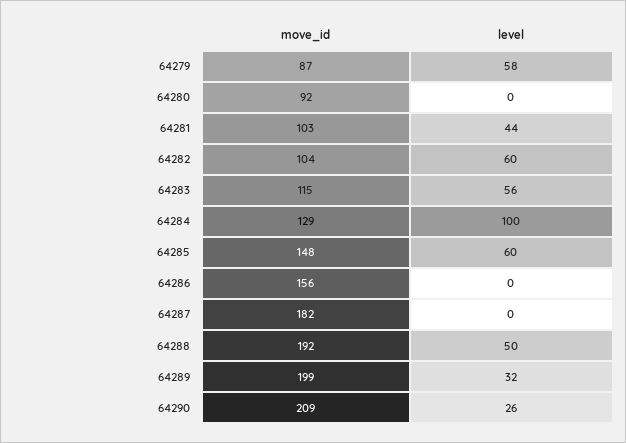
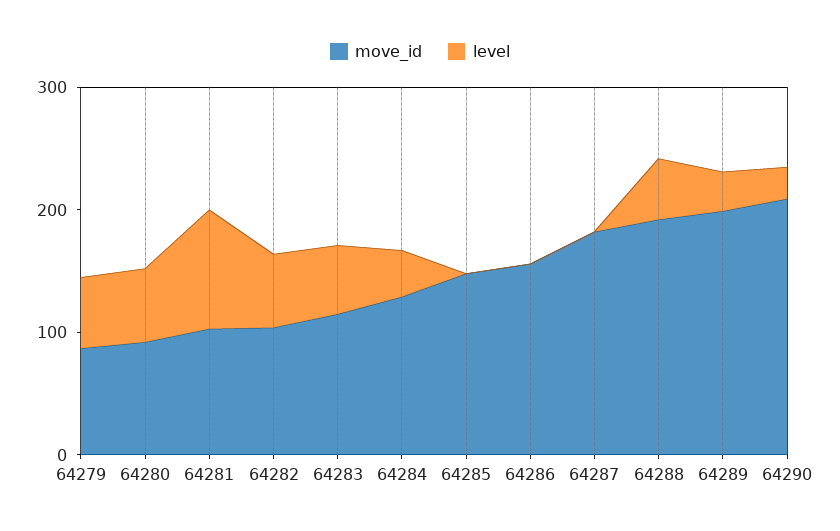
level, 64280: 0 -> 60
level, 64281: 44 -> 100
level, 64284: 100 -> 40
level, 64285: 60 -> 0

